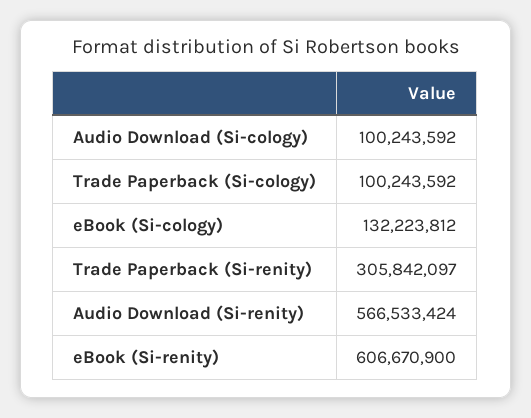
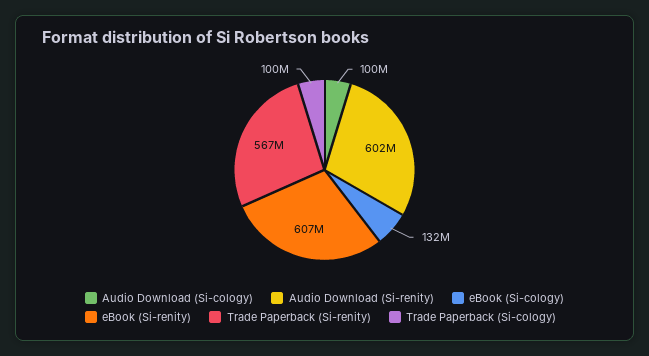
Trade Paperback (Si-renity): 305842097 -> 567000000
Audio Download (Si-renity): 566533424 -> 602000000

